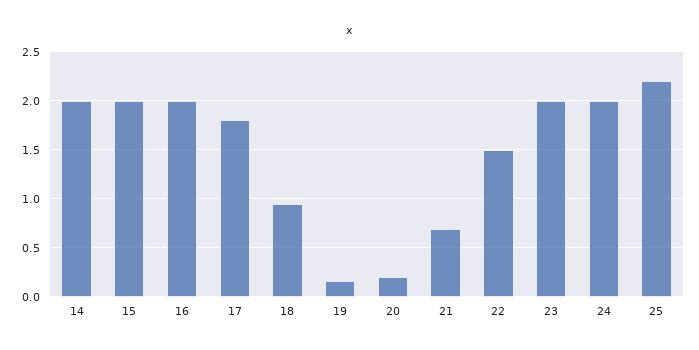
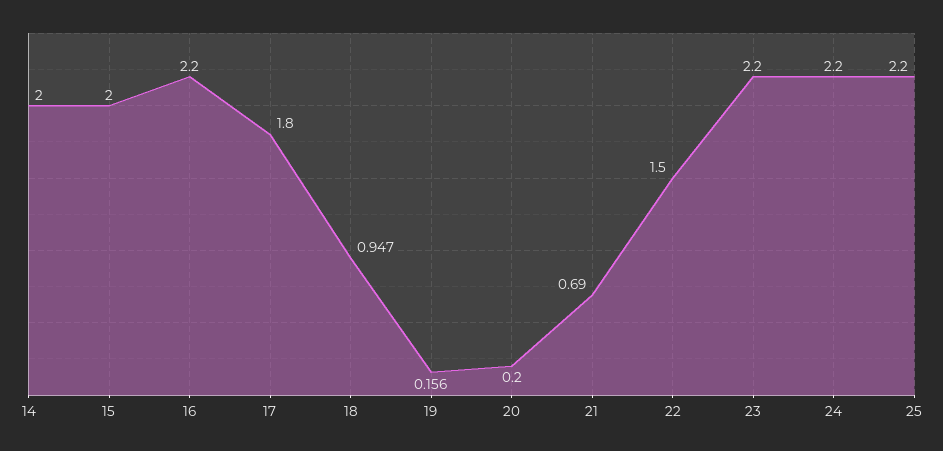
16: 2 -> 2.2
23: 2 -> 2.2
24: 2 -> 2.2

